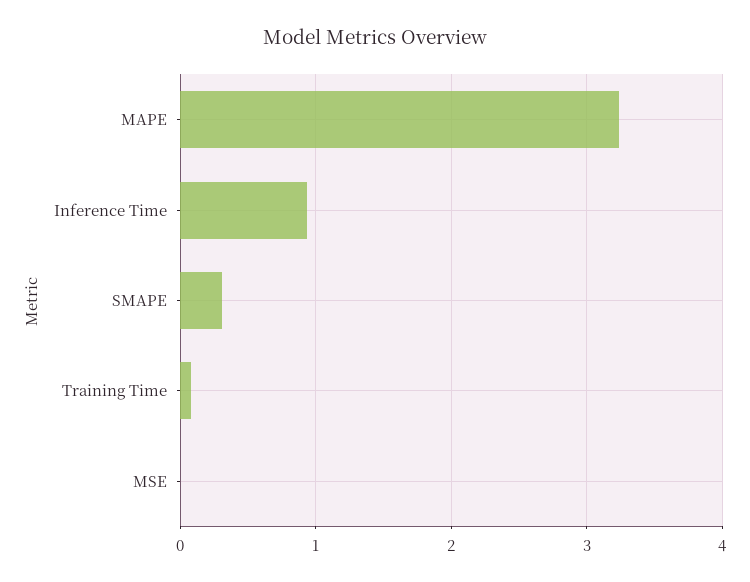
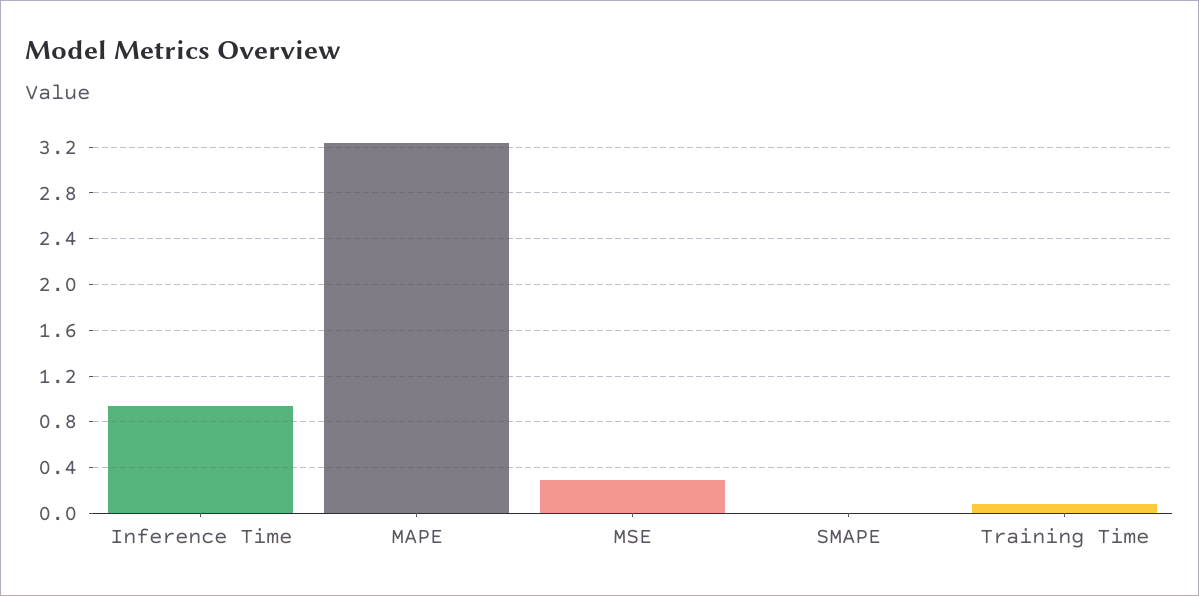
SMAPE: 0.3 -> 0
MSE: 0 -> 0.3

